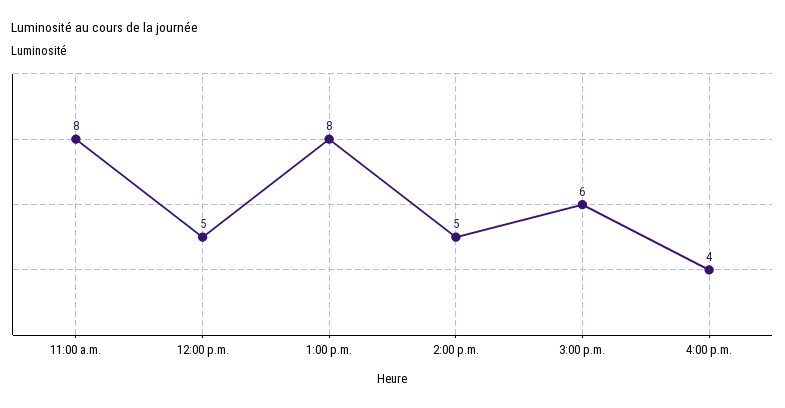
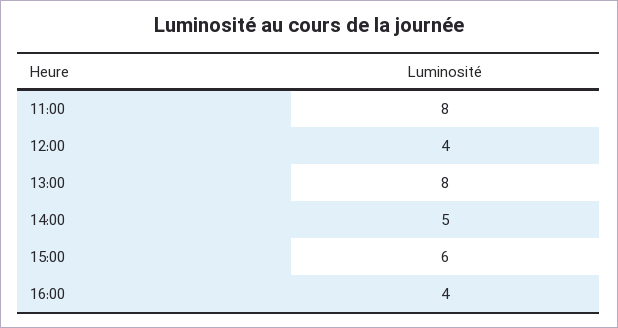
12:00 p.m.: 5 -> 4

